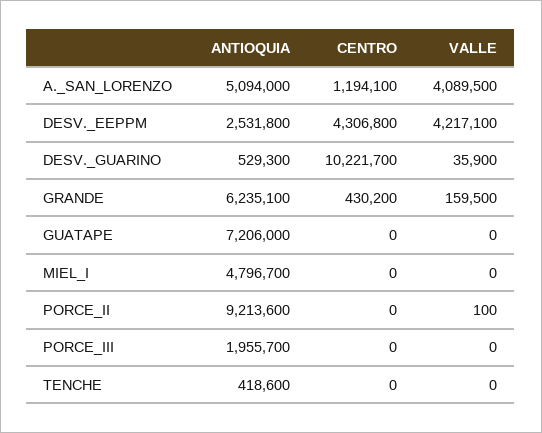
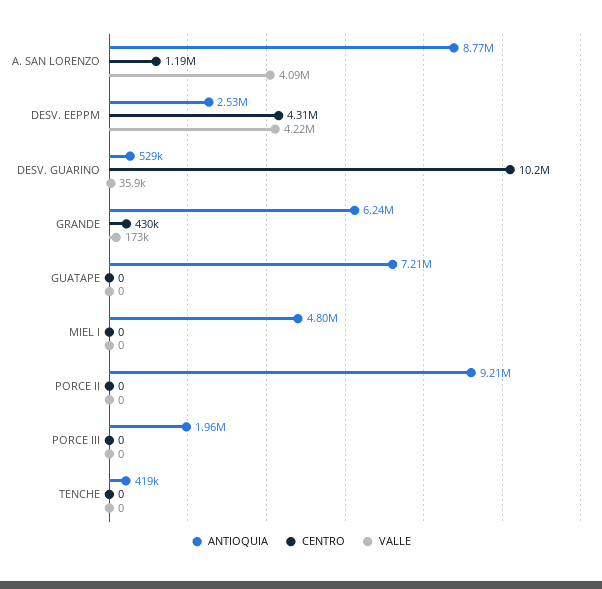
ANTIOQUIA, A._SAN_LORENZO: 5094000 -> 8770000
VALLE, GRANDE: 159500 -> 173000
VALLE, PORCE_II: 100 -> 0

